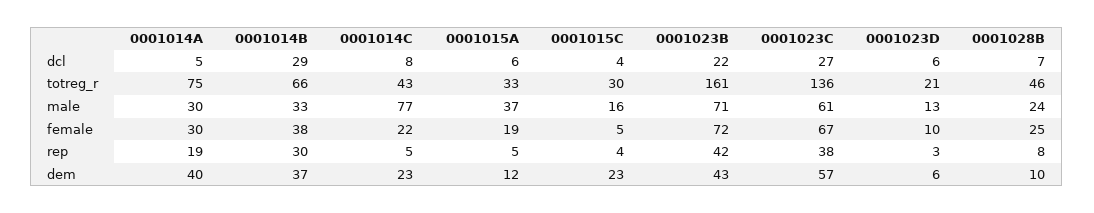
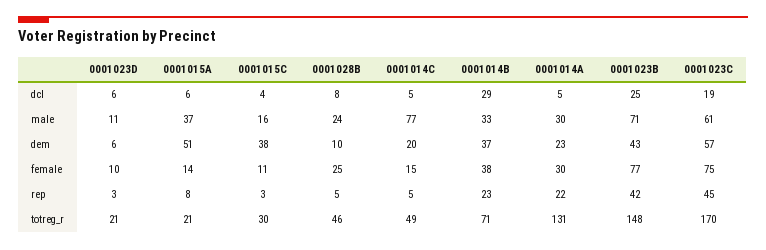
0001014C, dcl: 8 -> 5
0001023B, dcl: 22 -> 25
0001023C, dcl: 27 -> 19
0001028B, dcl: 7 -> 8
0001014A, totreg_r: 75 -> 131
0001014B, totreg_r: 66 -> 71
0001014C, totreg_r: 43 -> 49
0001015A, totreg_r: 33 -> 21
0001023B, totreg_r: 161 -> 148
0001023C, totreg_r: 136 -> 170
0001023D, male: 13 -> 11
0001014C, female: 22 -> 15
0001015A, female: 19 -> 14
0001015C, female: 5 -> 11
0001023B, female: 72 -> 77
0001023C, female: 67 -> 75
0001014A, rep: 19 -> 22
0001014B, rep: 30 -> 23
0001015A, rep: 5 -> 8
0001015C, rep: 4 -> 3
0001023C, rep: 38 -> 45
0001028B, rep: 8 -> 5
0001014A, dem: 40 -> 23
0001014C, dem: 23 -> 20
0001015A, dem: 12 -> 51
0001015C, dem: 23 -> 38

